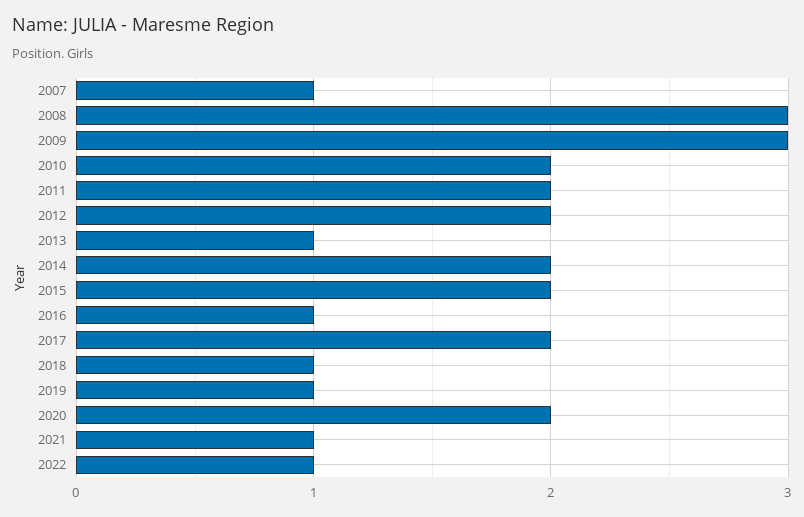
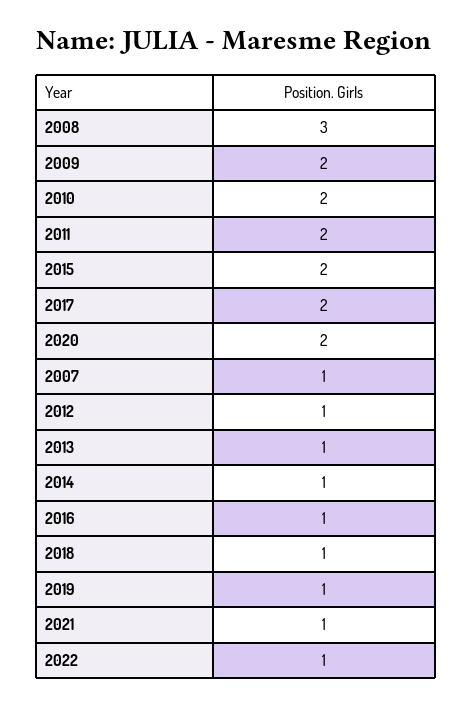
2009: 3 -> 2
2012: 2 -> 1
2014: 2 -> 1

